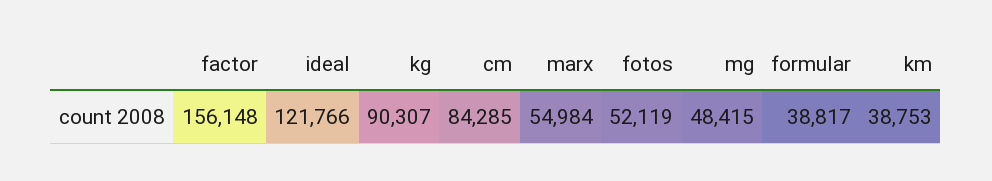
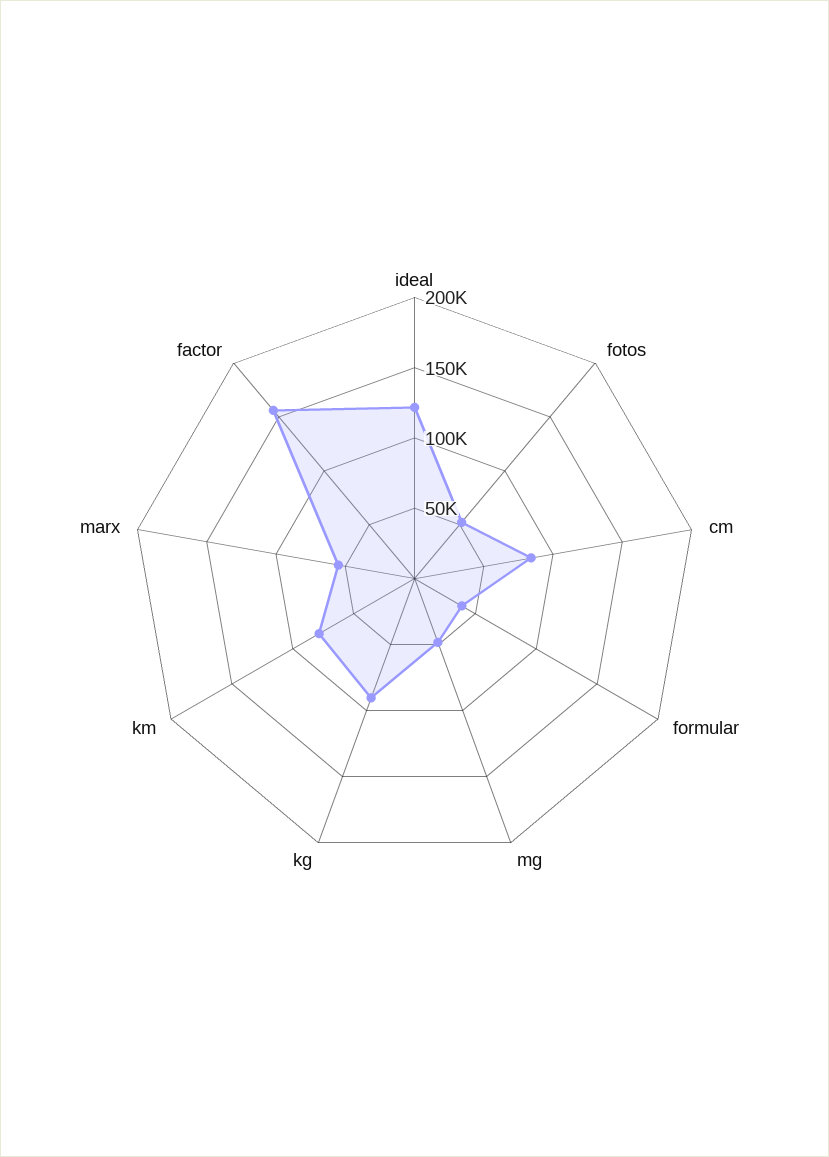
km: 38753 -> 80000

